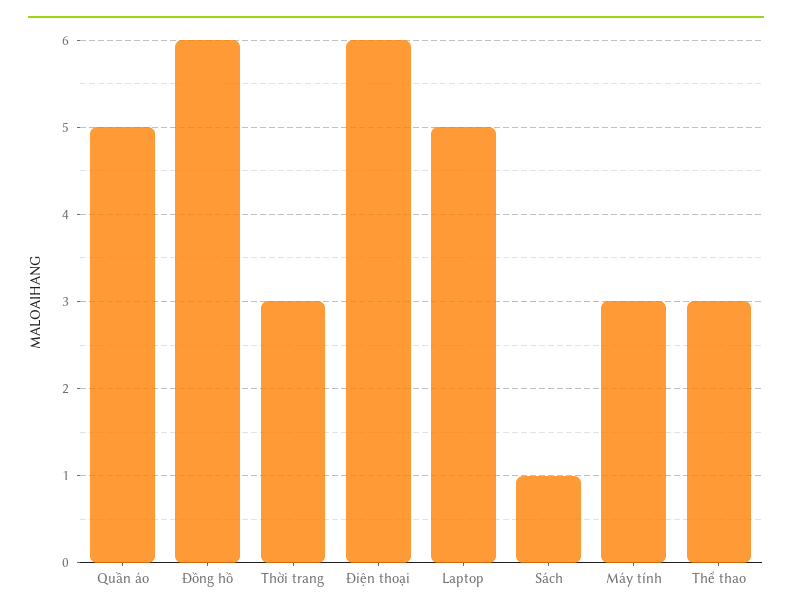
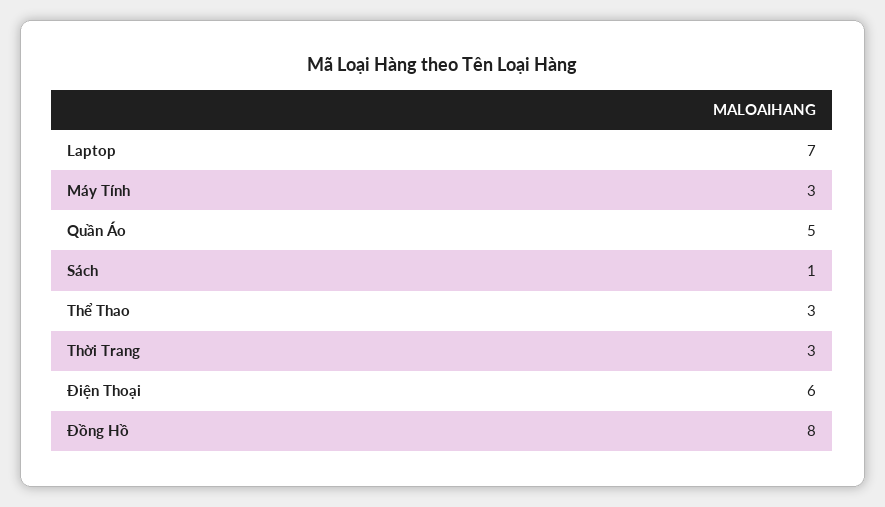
Đồng hồ: 6 -> 8
Laptop: 5 -> 7

